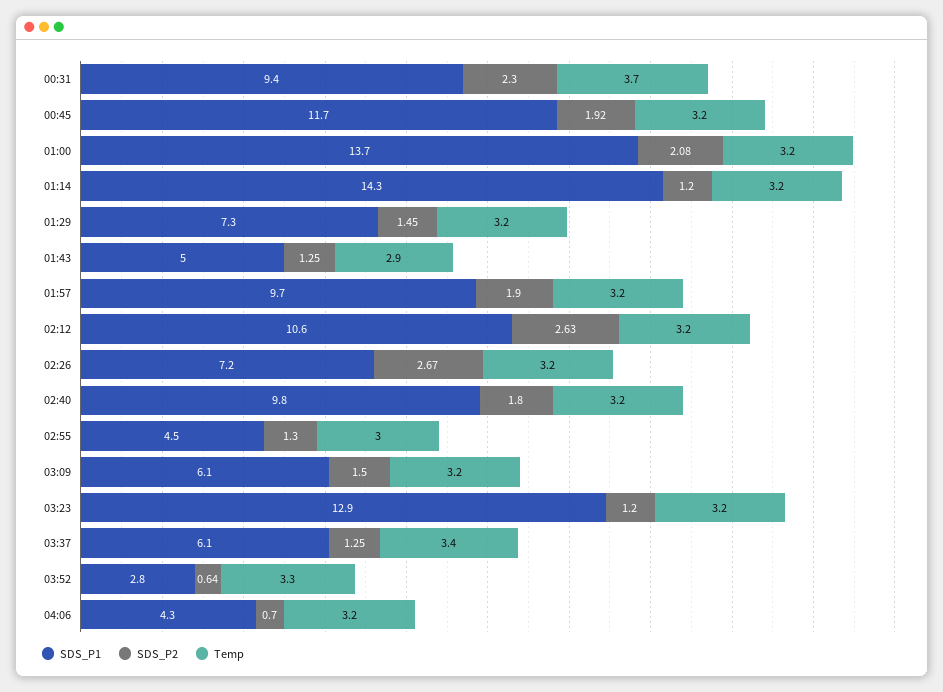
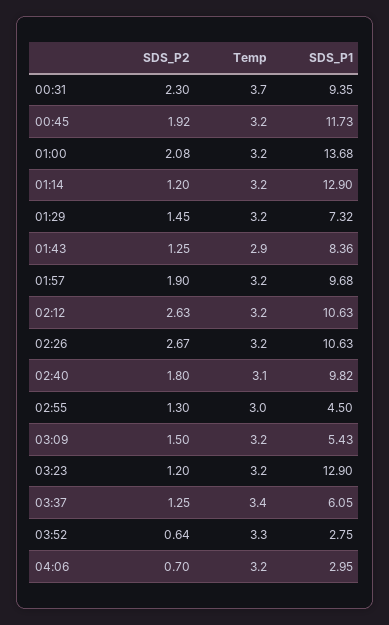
SDS_P1, 01:14: 14.3 -> 12.9
SDS_P1, 01:43: 5 -> 8.36
SDS_P1, 02:26: 7.2 -> 10.63
Temp, 02:40: 3.2 -> 3.1
SDS_P1, 03:09: 6.1 -> 5.43
SDS_P1, 04:06: 4.3 -> 2.95

